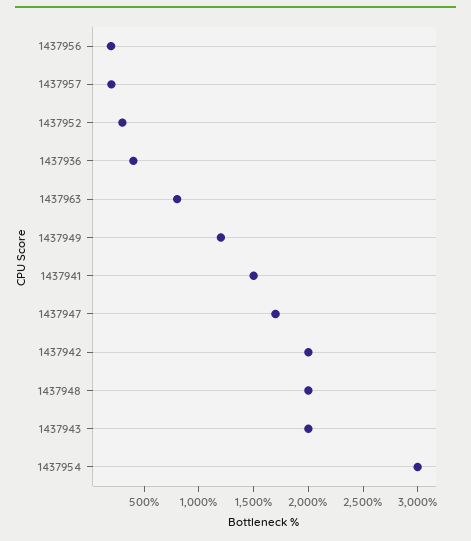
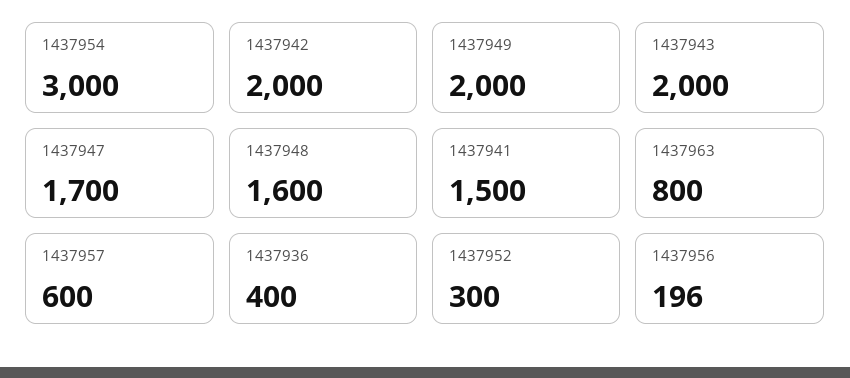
1437957: 200 -> 600
1437949: 1200 -> 2000
1437948: 2000 -> 1600

